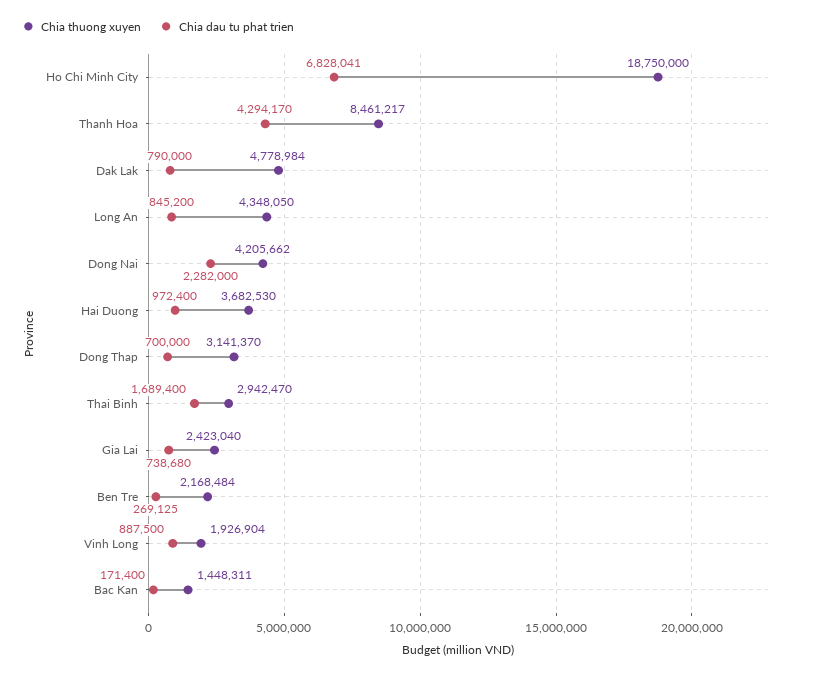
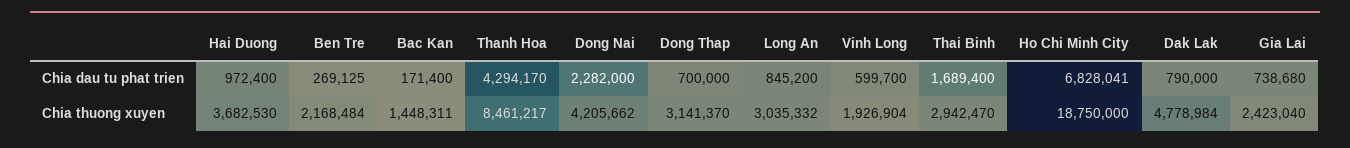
Chia thuong xuyen, Long An: 4348050 -> 3035332
Chia dau tu phat trien, Vinh Long: 887500 -> 599700

